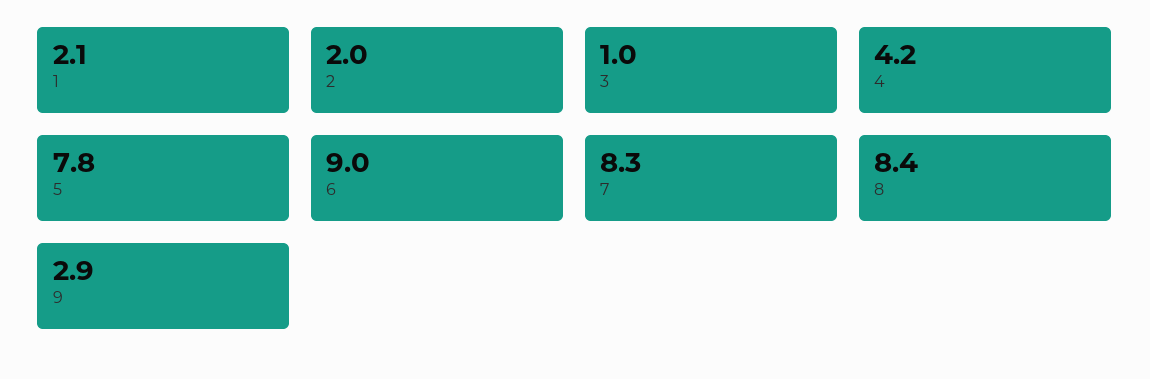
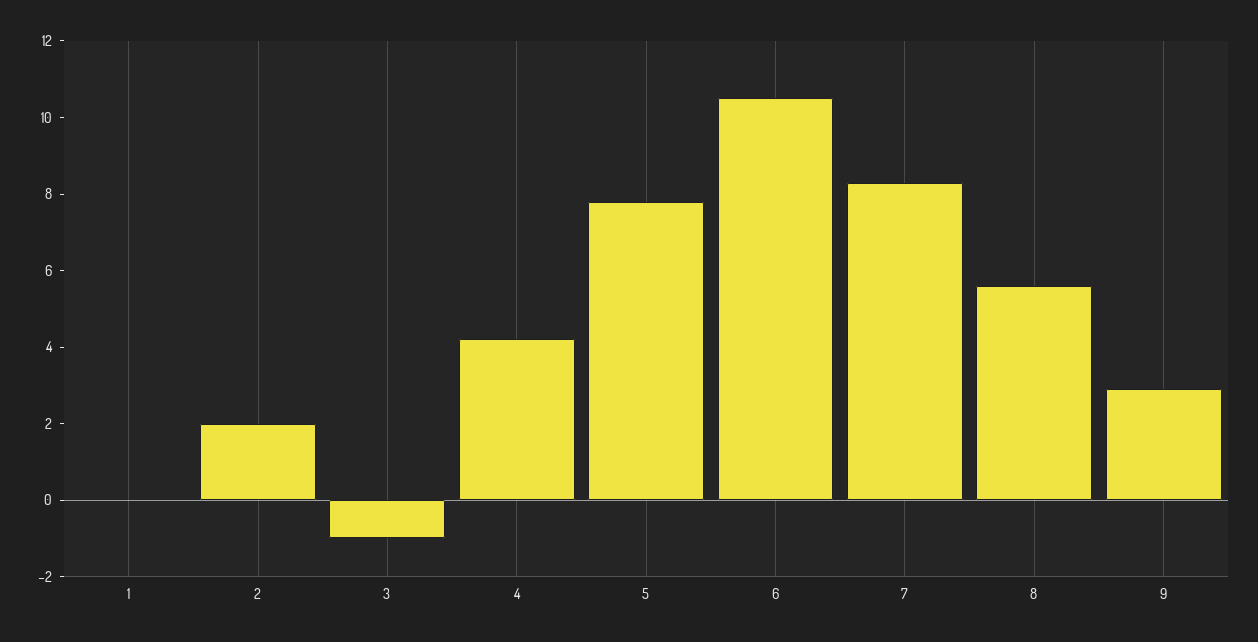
1: 2.1 -> 0
3: 1 -> -1
6: 9 -> 10.5
8: 8.4 -> 5.5

